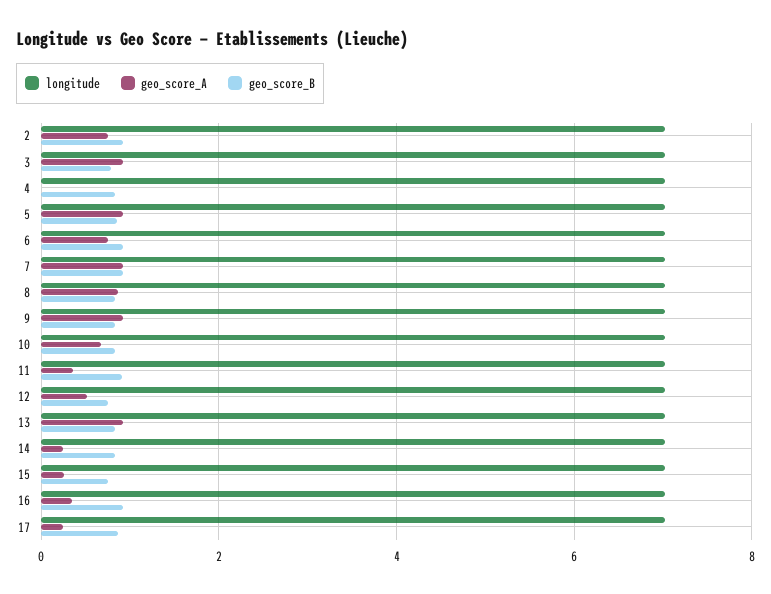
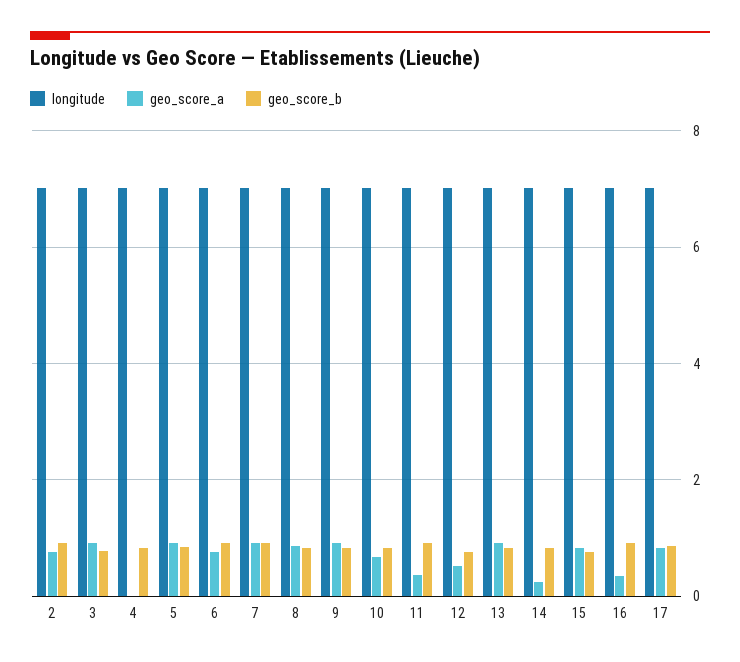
geo_score_A, 15: 0.2 -> 0.8
geo_score_A, 17: 0.2 -> 0.8

